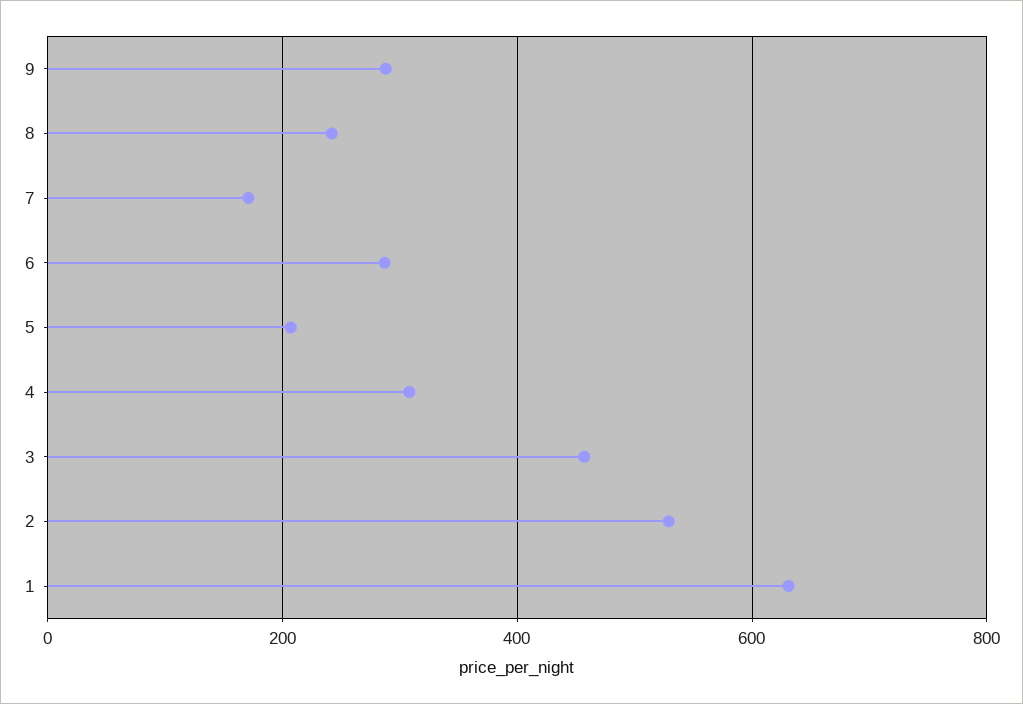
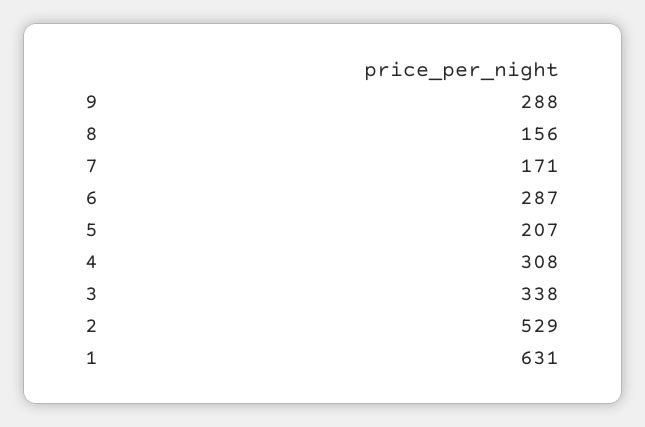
8: 240 -> 156
3: 460 -> 338

